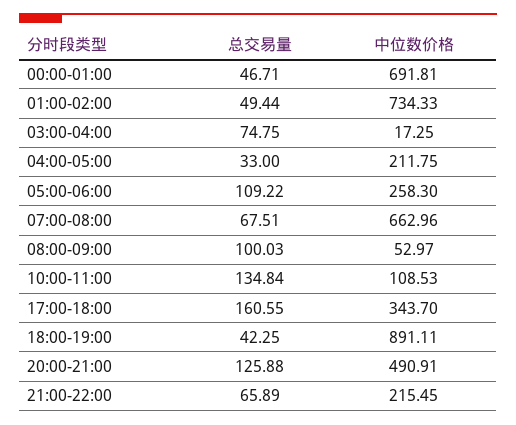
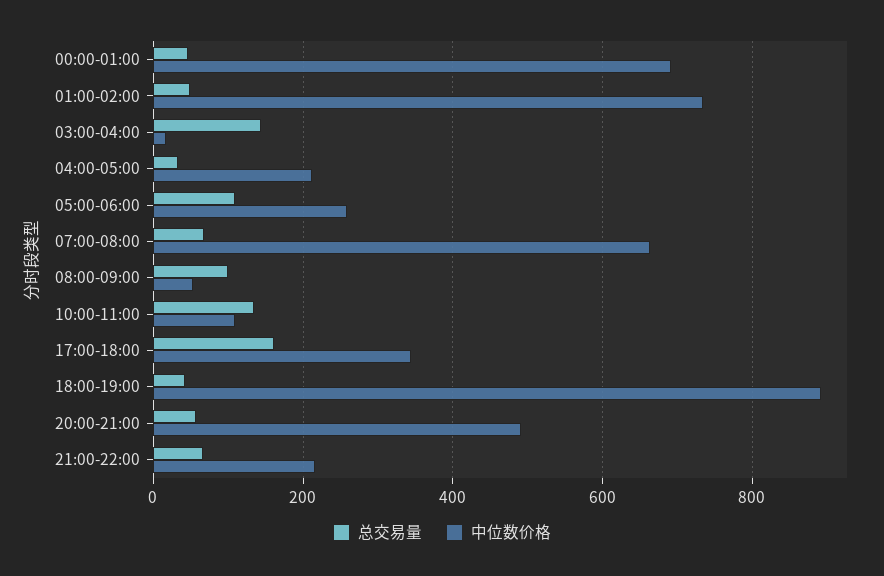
总交易量, 03:00-04:00: 74.75 -> 140
总交易量, 20:00-21:00: 125.88 -> 60

